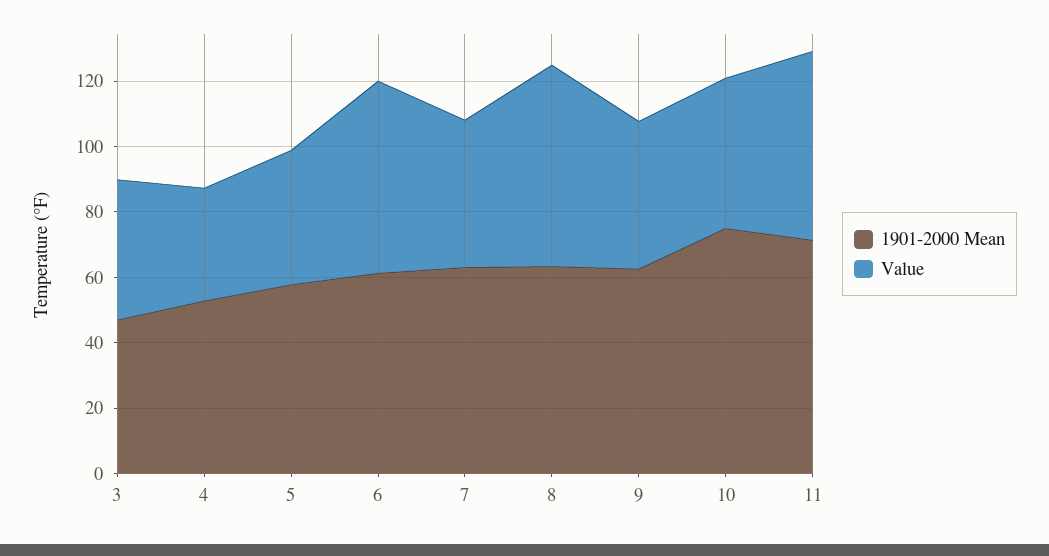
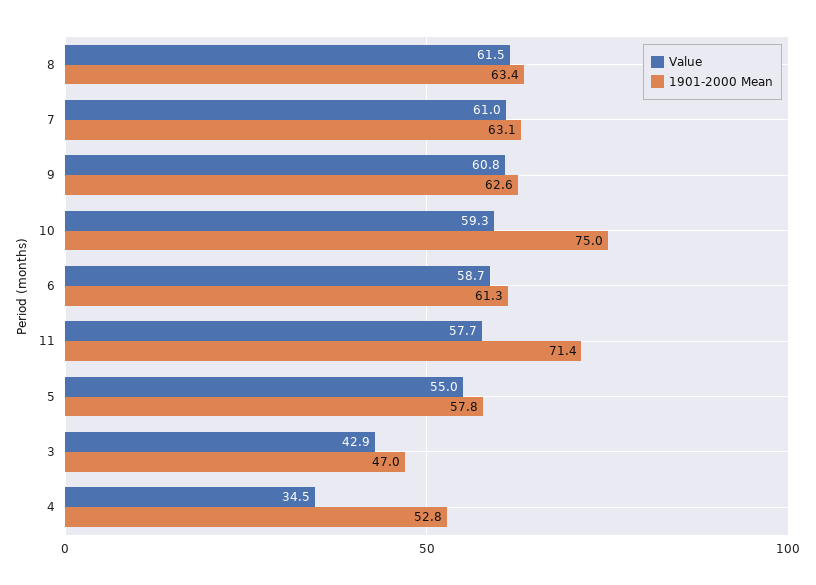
Value, 5: 40 -> 55
Value, 7: 45 -> 61
Value, 9: 45 -> 60.8
Value, 10: 45 -> 59.3

